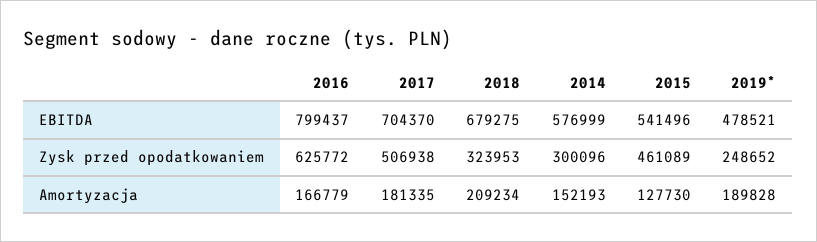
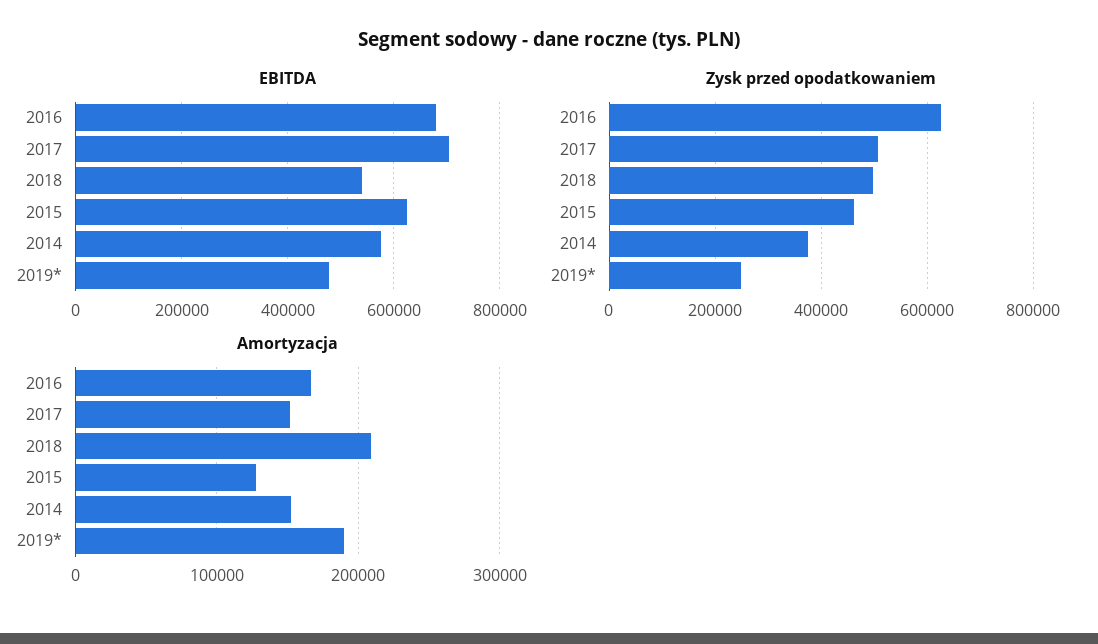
EBITDA, 2016: 799437 -> 680000
EBITDA, 2018: 679275 -> 540000
EBITDA, 2015: 541496 -> 620000
Zysk przed opodatkowaniem, 2018: 323953 -> 500000
Zysk przed opodatkowaniem, 2014: 300096 -> 380000
Amortyzacja, 2017: 181335 -> 150000

